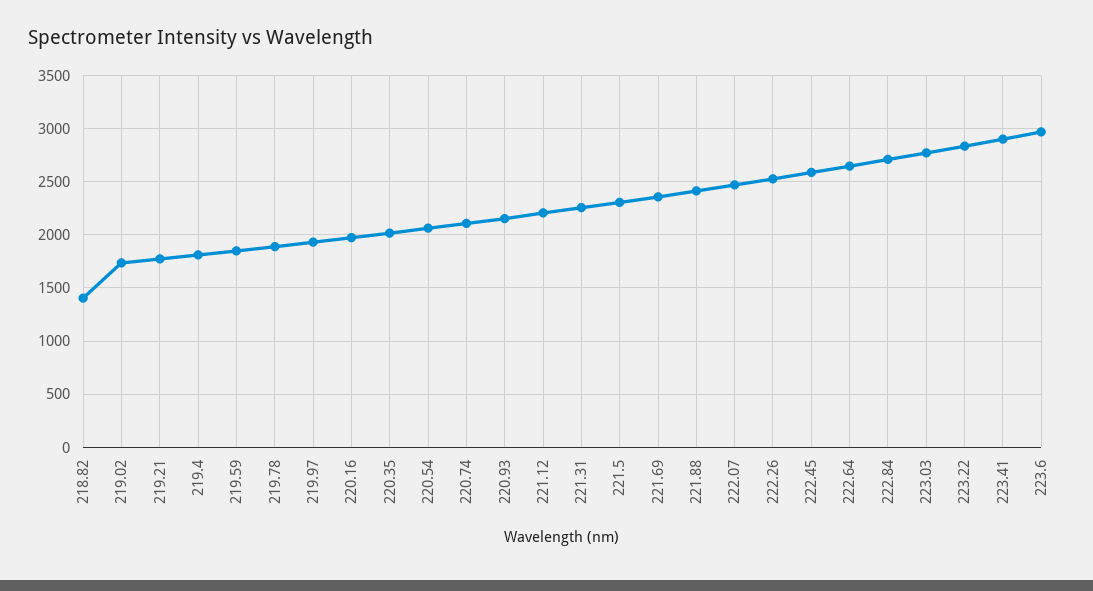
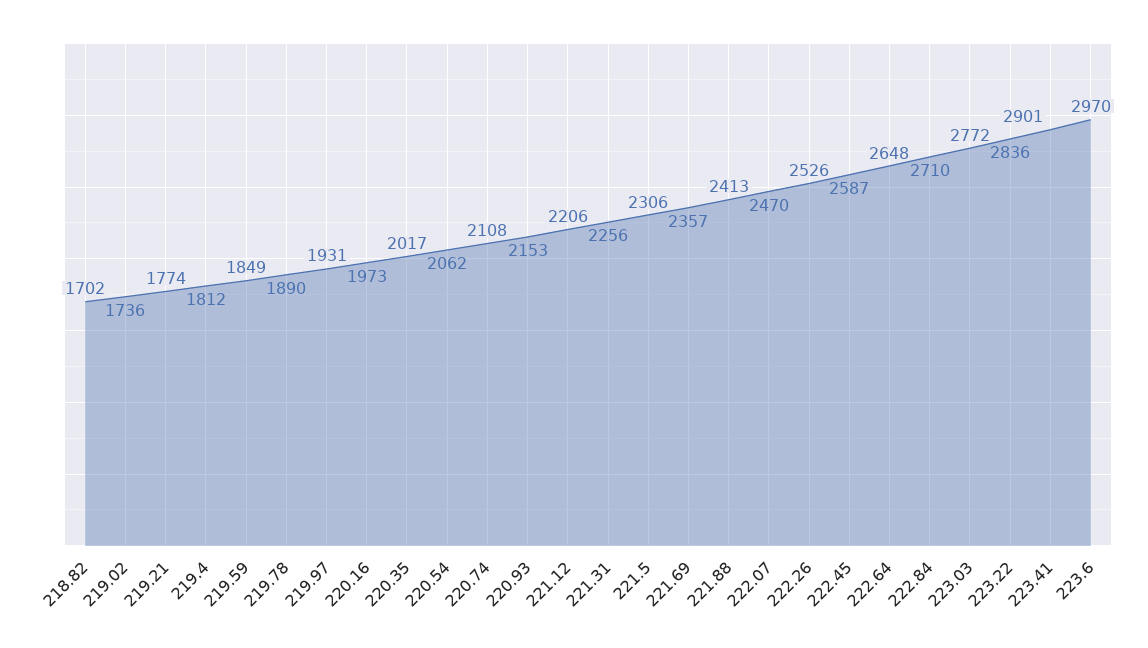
218.82: 1400 -> 1702

